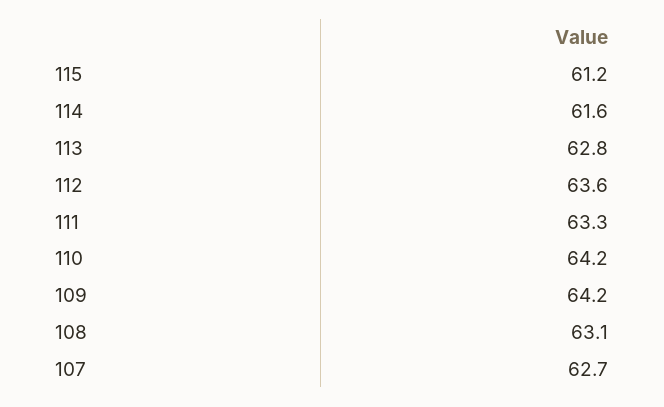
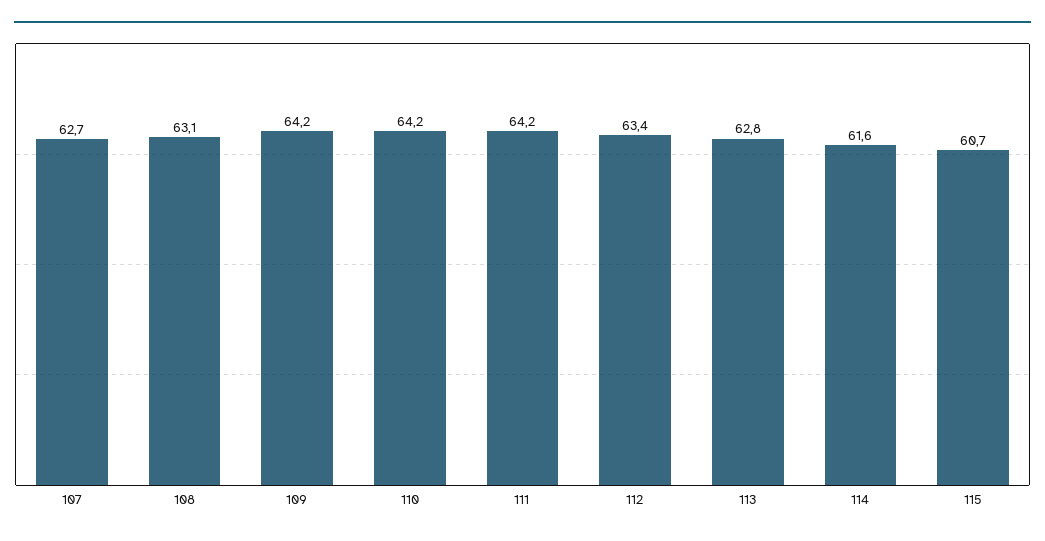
115: 61.2 -> 60.7
112: 63.6 -> 63.4
111: 63.3 -> 64.2

